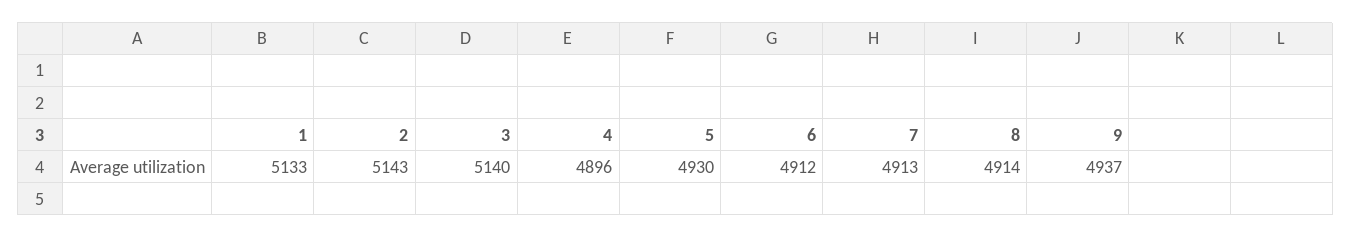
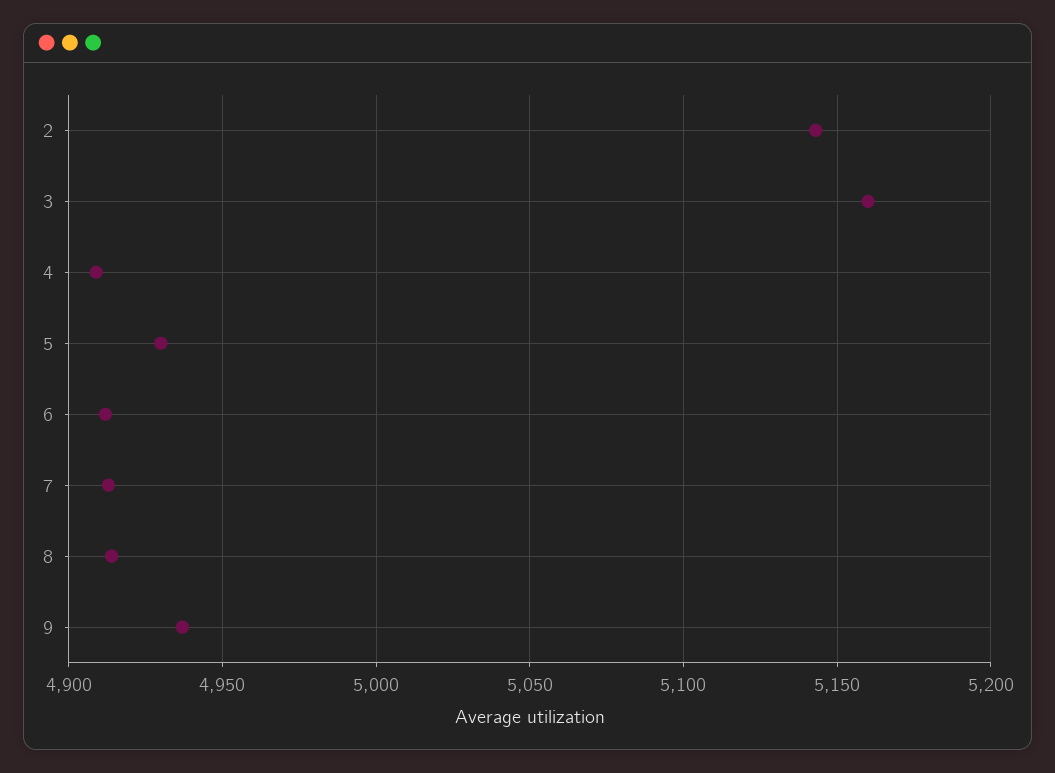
1: 5133 -> none
3: 5140 -> 5160
4: 4896 -> 4910

